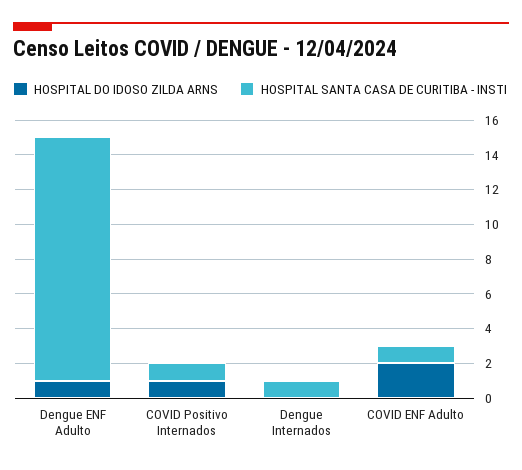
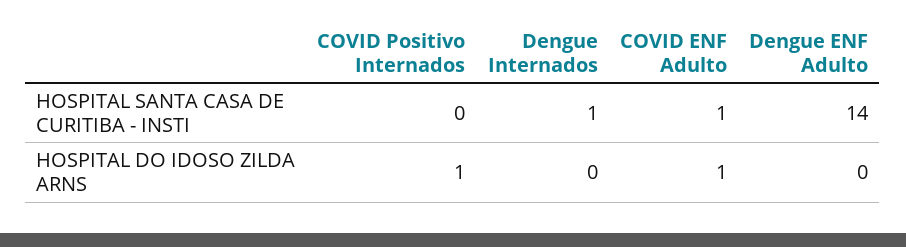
HOSPITAL DO IDOSO ZILDA ARNS, Dengue ENF Adulto: 1 -> 0
HOSPITAL SANTA CASA DE CURITIBA - INSTI, COVID Positivo Internados: 1 -> 0
HOSPITAL DO IDOSO ZILDA ARNS, COVID ENF Adulto: 2 -> 1

